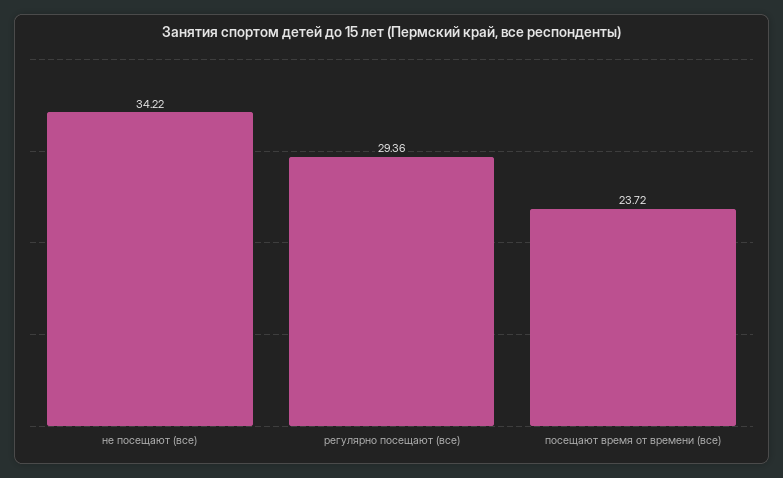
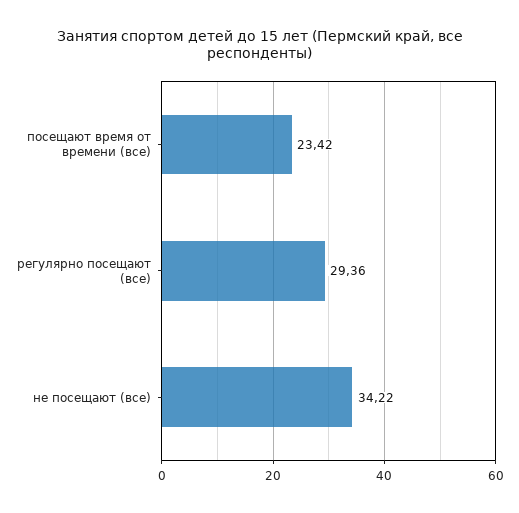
посещают время от времени (все): 23.72 -> 23.42

